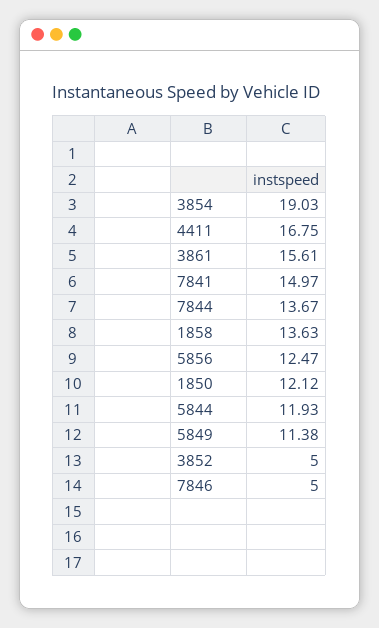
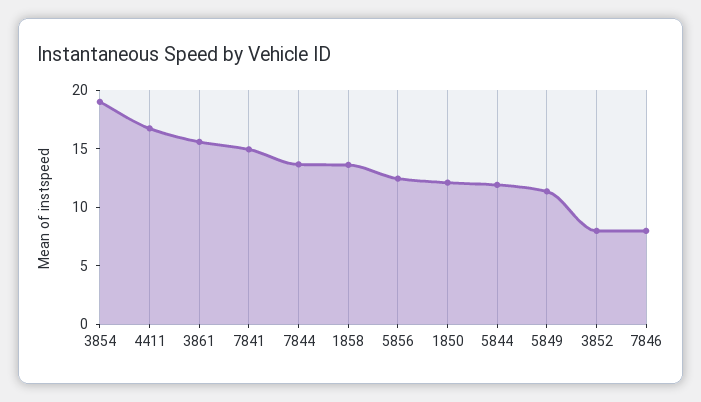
3852: 5 -> 8
7846: 5 -> 8

